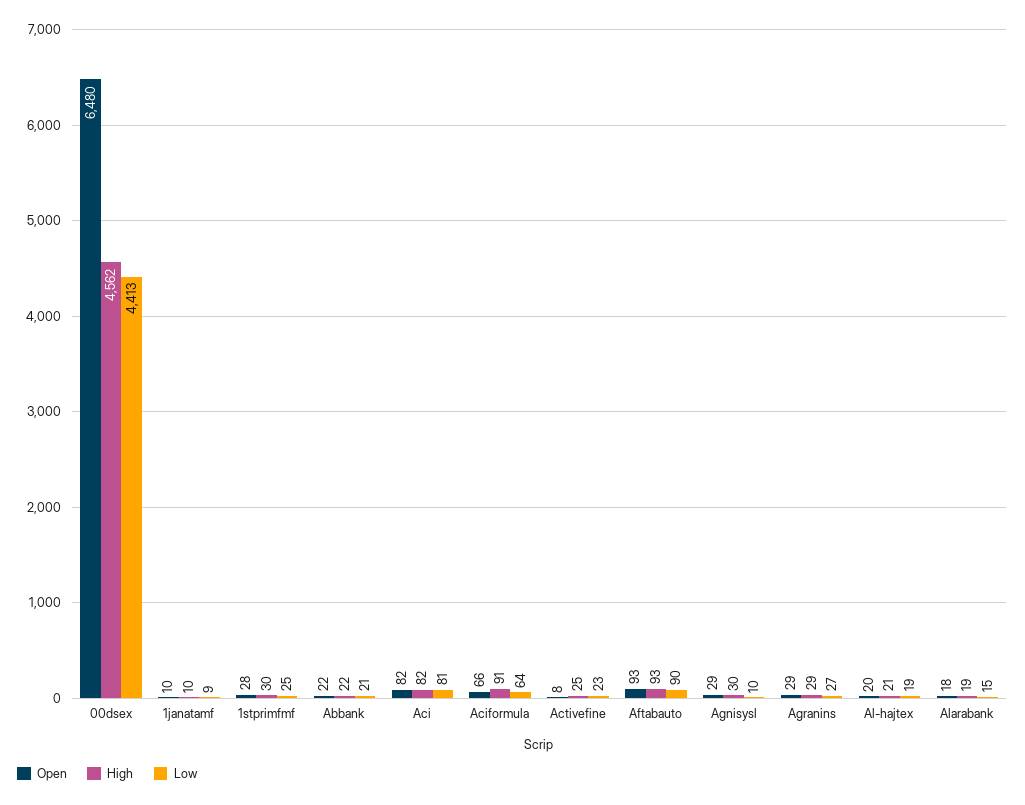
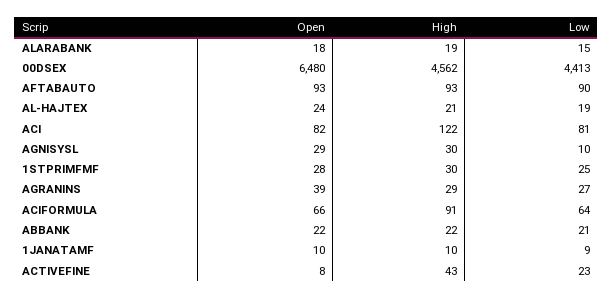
High, Aci: 82 -> 122
High, Activefine: 25 -> 43
Open, Agranins: 29 -> 39
Open, Al-hajtex: 20 -> 24

